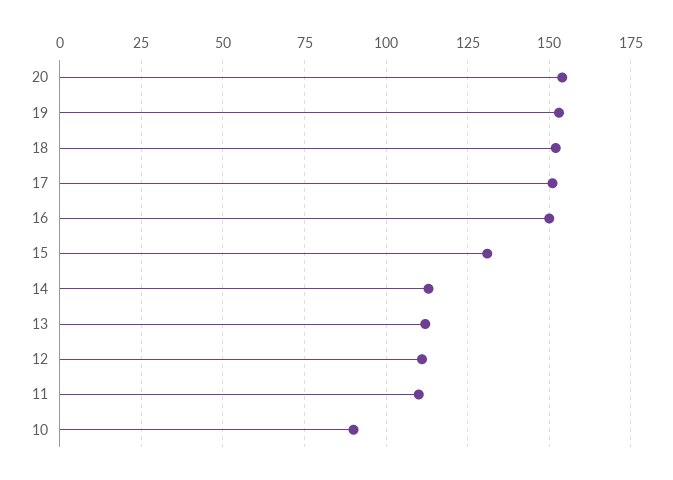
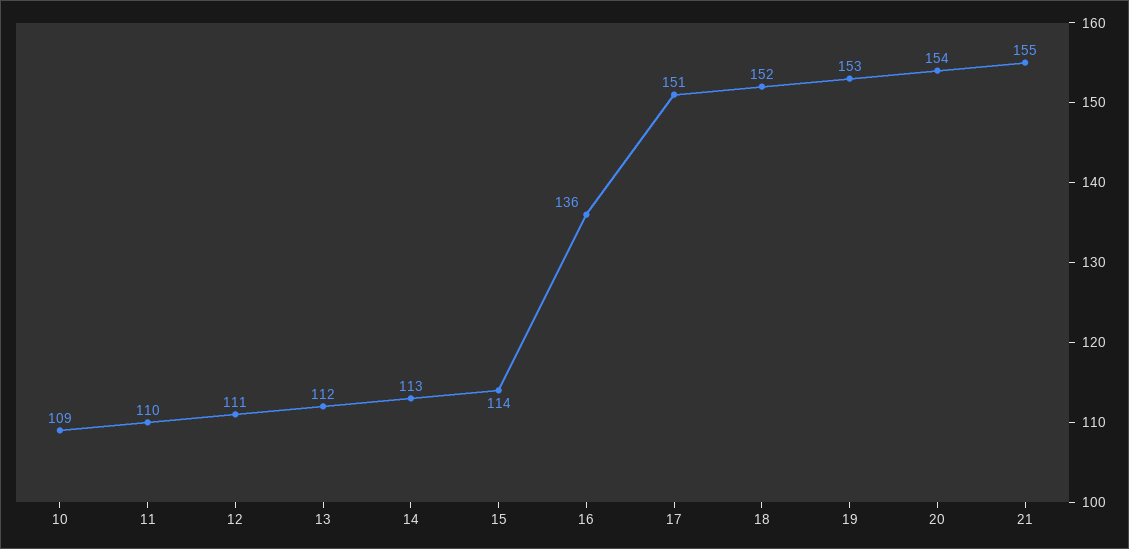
16: 150 -> 136
15: 130 -> 114
10: 90 -> 109
21: none -> 155

